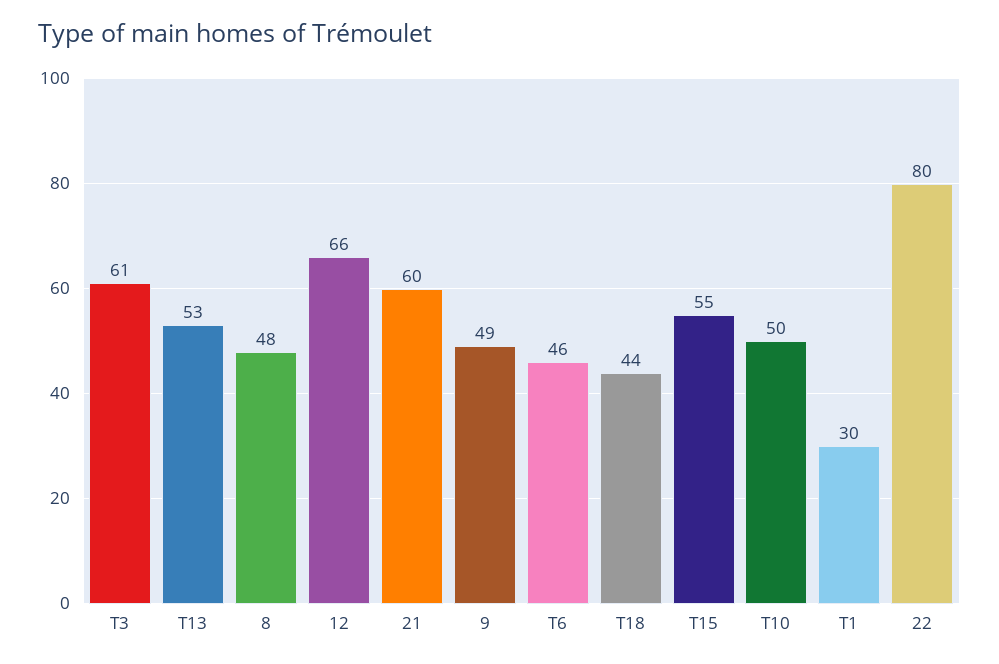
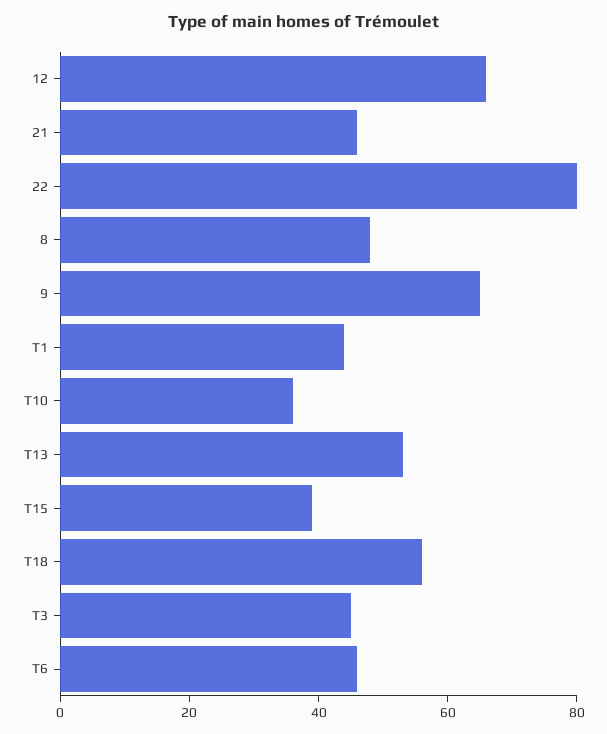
T3: 61 -> 45
21: 60 -> 45
9: 49 -> 65
T18: 44 -> 55
T15: 55 -> 40
T10: 50 -> 35
T1: 30 -> 45

